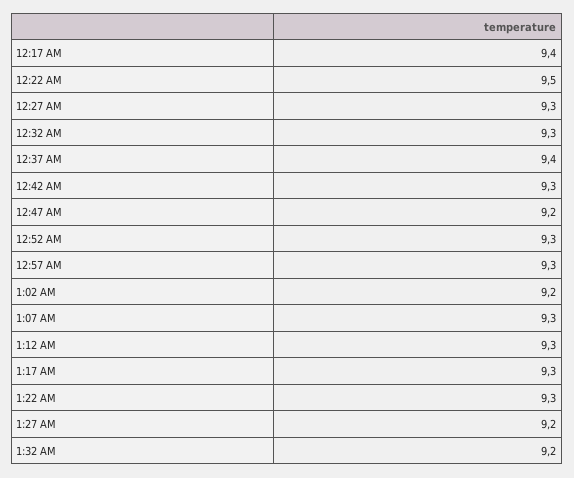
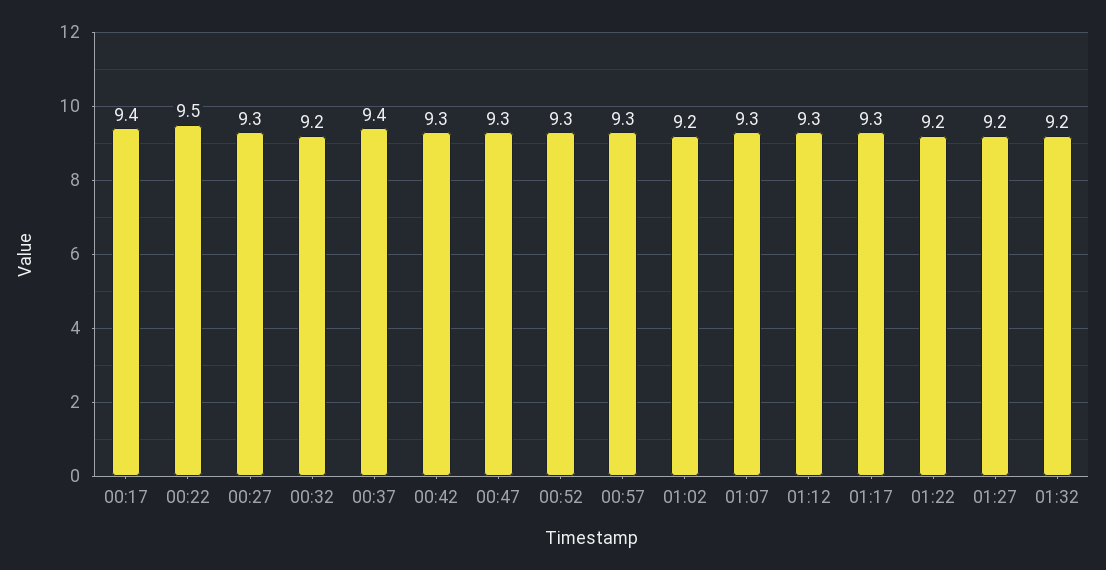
12:32 AM: 9.3 -> 9.2
12:47 AM: 9.2 -> 9.3
1:22 AM: 9.3 -> 9.2

